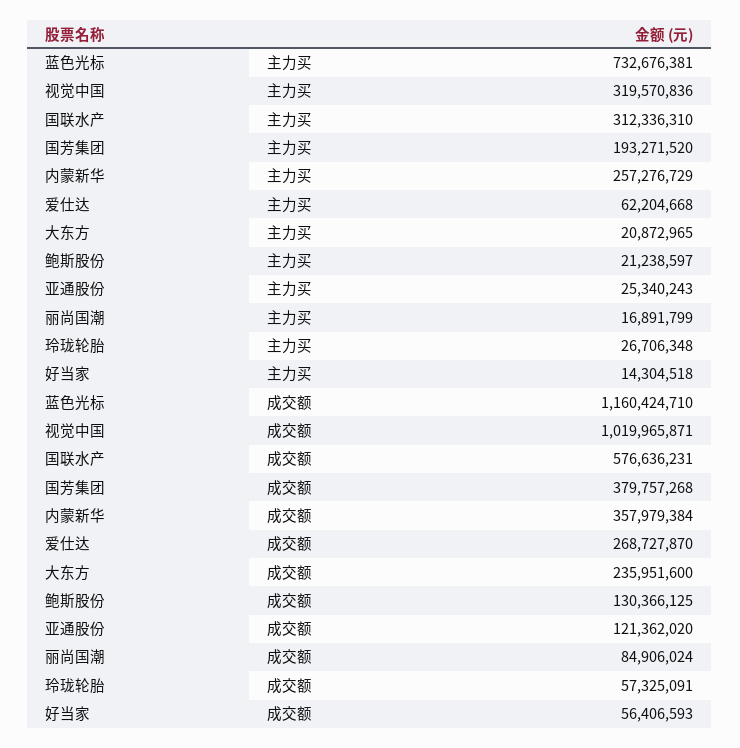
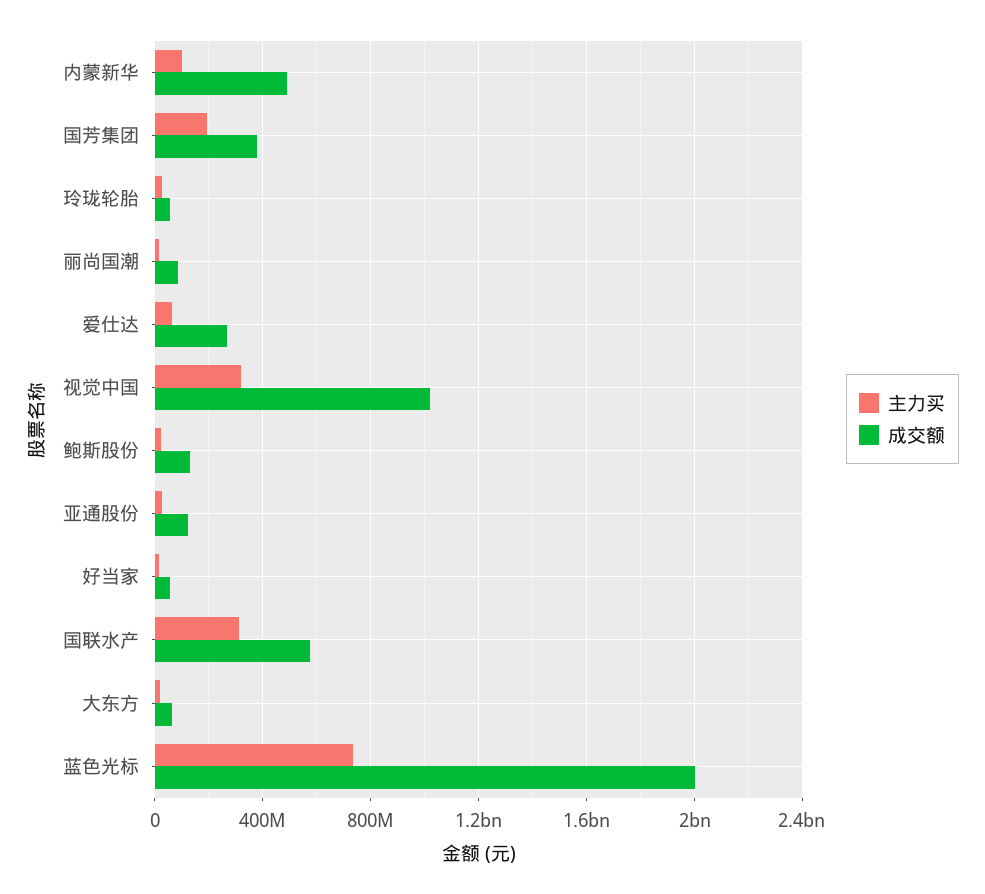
主力买, 内蒙新华: 257276729 -> 100000000
成交额, 蓝色光标: 1160424710 -> 2000000000
成交额, 内蒙新华: 357979384 -> 500000000
成交额, 大东方: 235951600 -> 50000000

